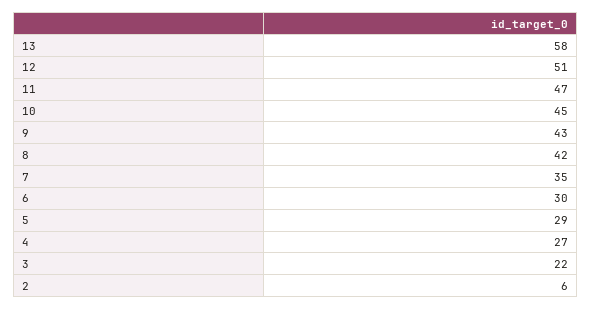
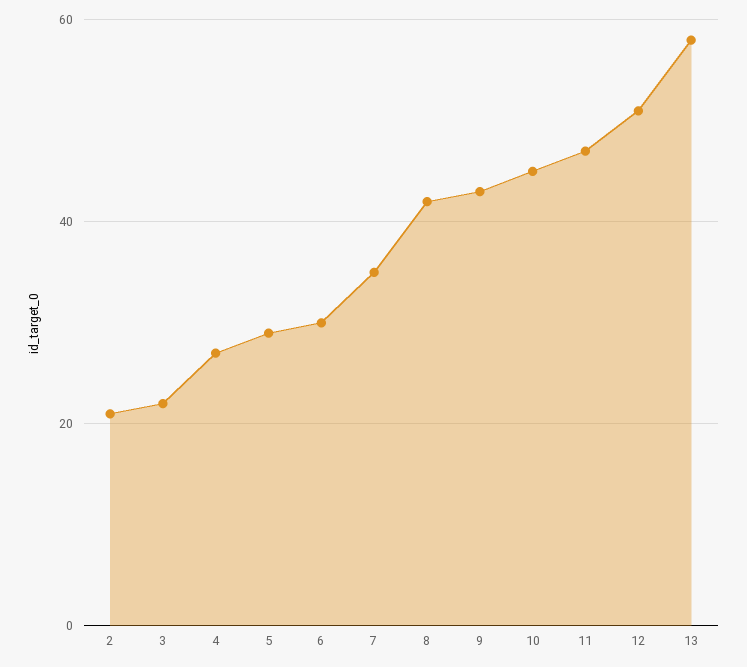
2: 6 -> 20

